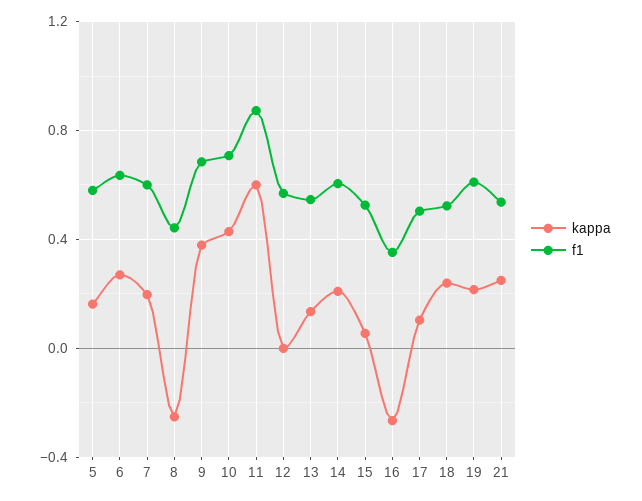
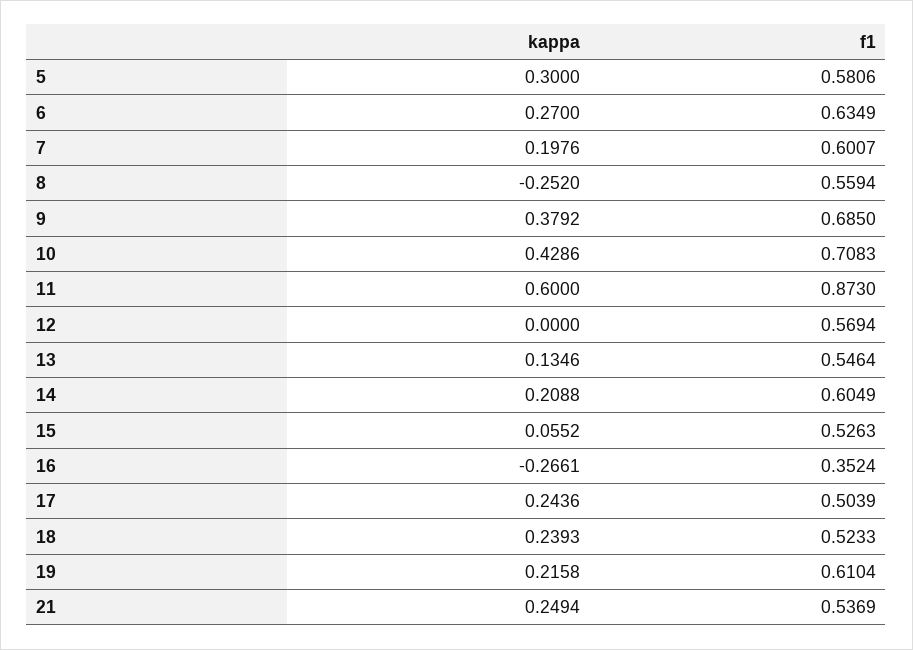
kappa, 5: 0.15 -> 0.3
f1, 8: 0.45 -> 0.5594
kappa, 17: 0.1 -> 0.2436

